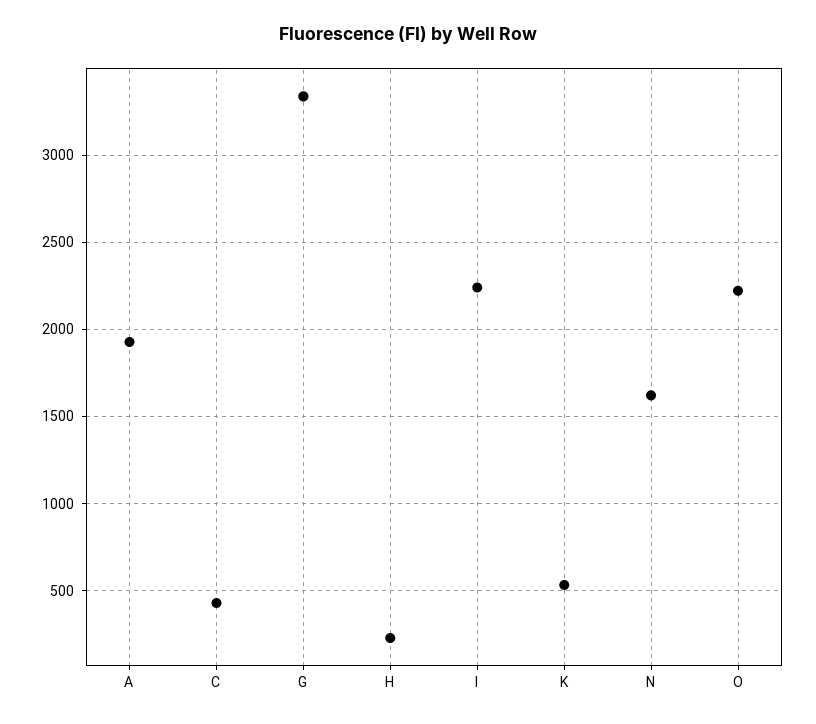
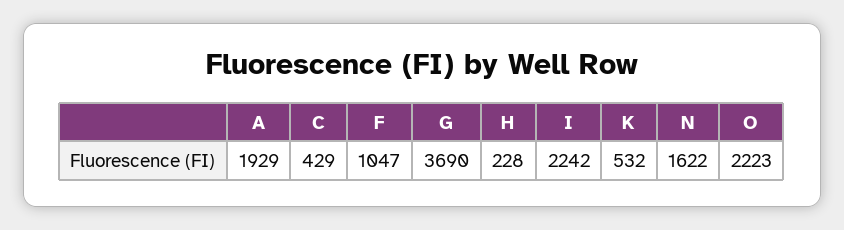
G: 3350 -> 3690
F: none -> 1047

